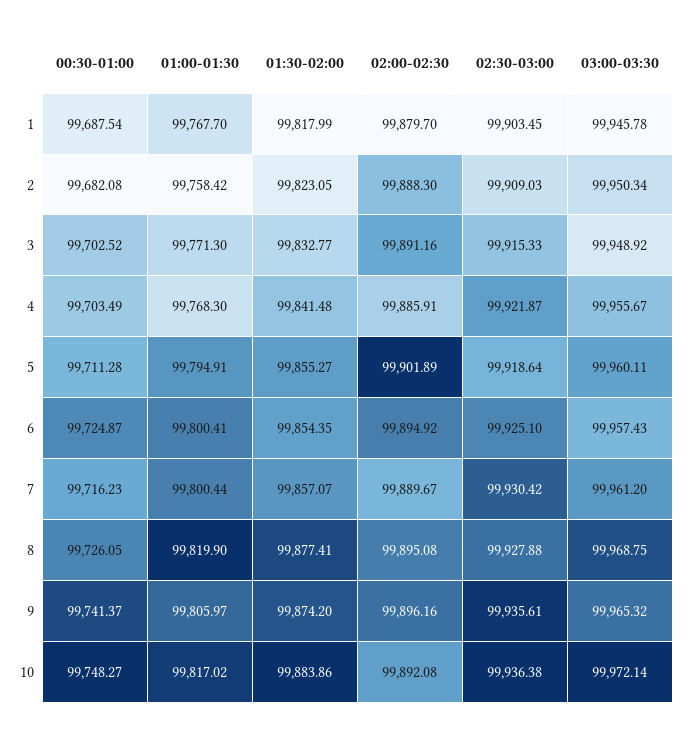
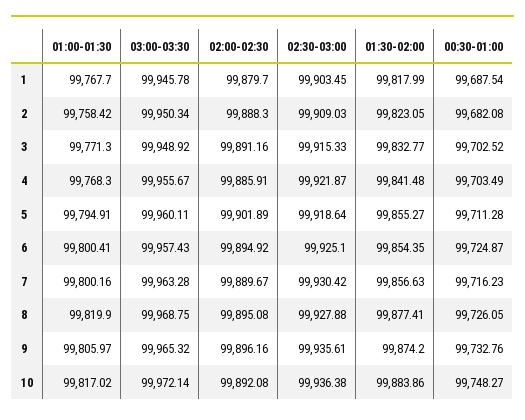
01:00-01:30, 7: 99800.44 -> 99800.16
01:30-02:00, 7: 99857.07 -> 99856.63
03:00-03:30, 7: 99961.2 -> 99963.28
00:30-01:00, 9: 99741.37 -> 99732.76

